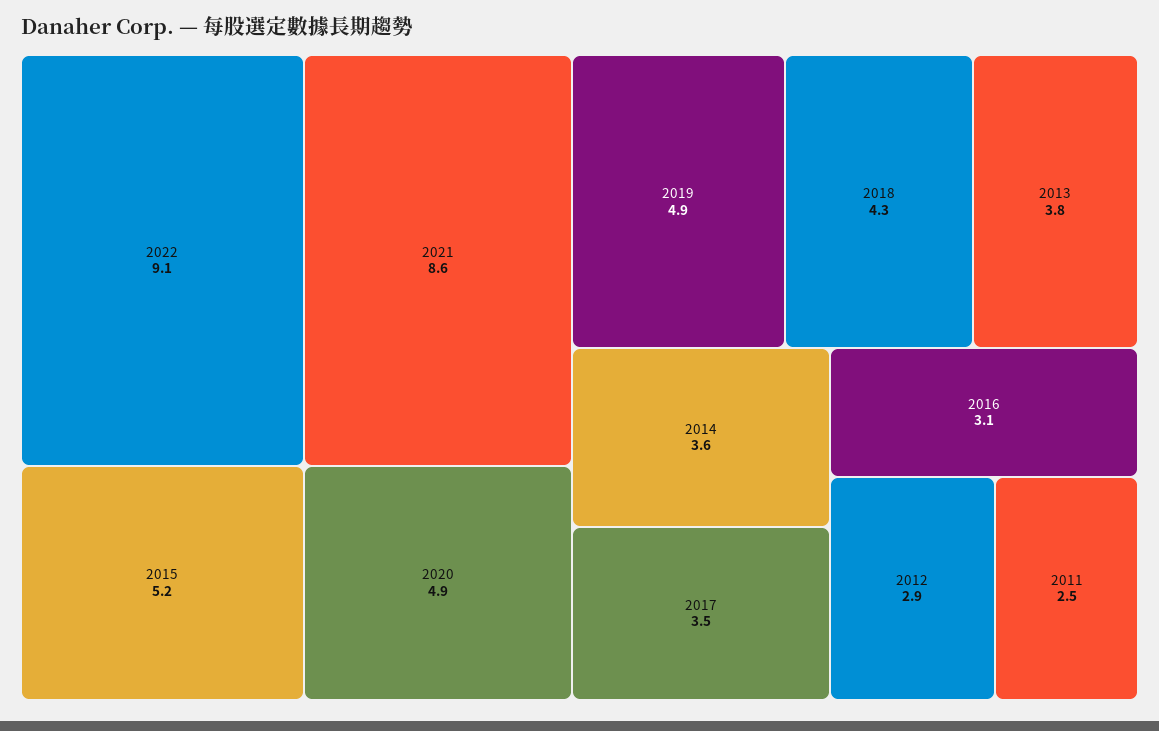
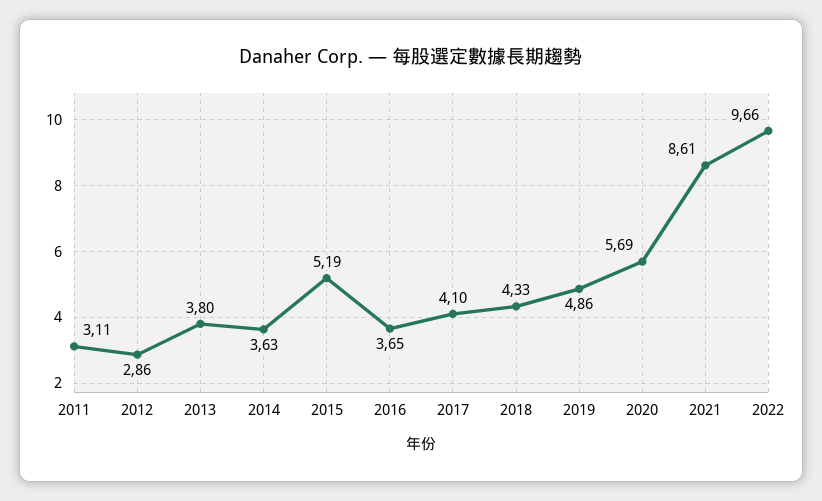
2022: 9.1 -> 9.66
2020: 4.9 -> 5.69
2017: 3.5 -> 4.1
2016: 3.1 -> 3.65
2011: 2.5 -> 3.11

